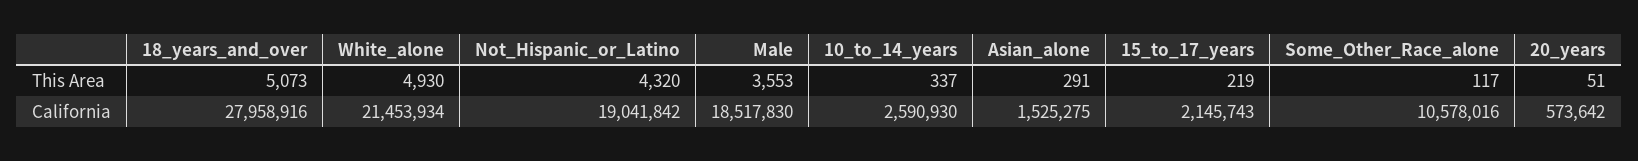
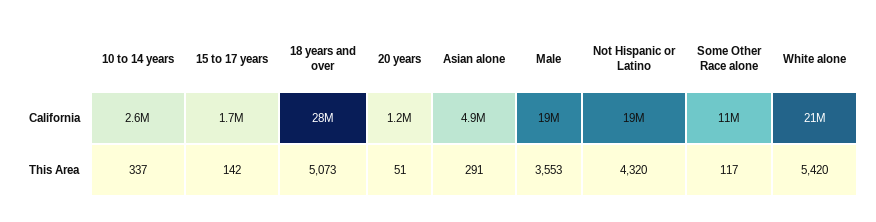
White_alone, This Area: 4930 -> 5420
15_to_17_years, This Area: 219 -> 142
Asian_alone, California: 1525275 -> 4900000
15_to_17_years, California: 2145743 -> 1700000
20_years, California: 573642 -> 1200000

